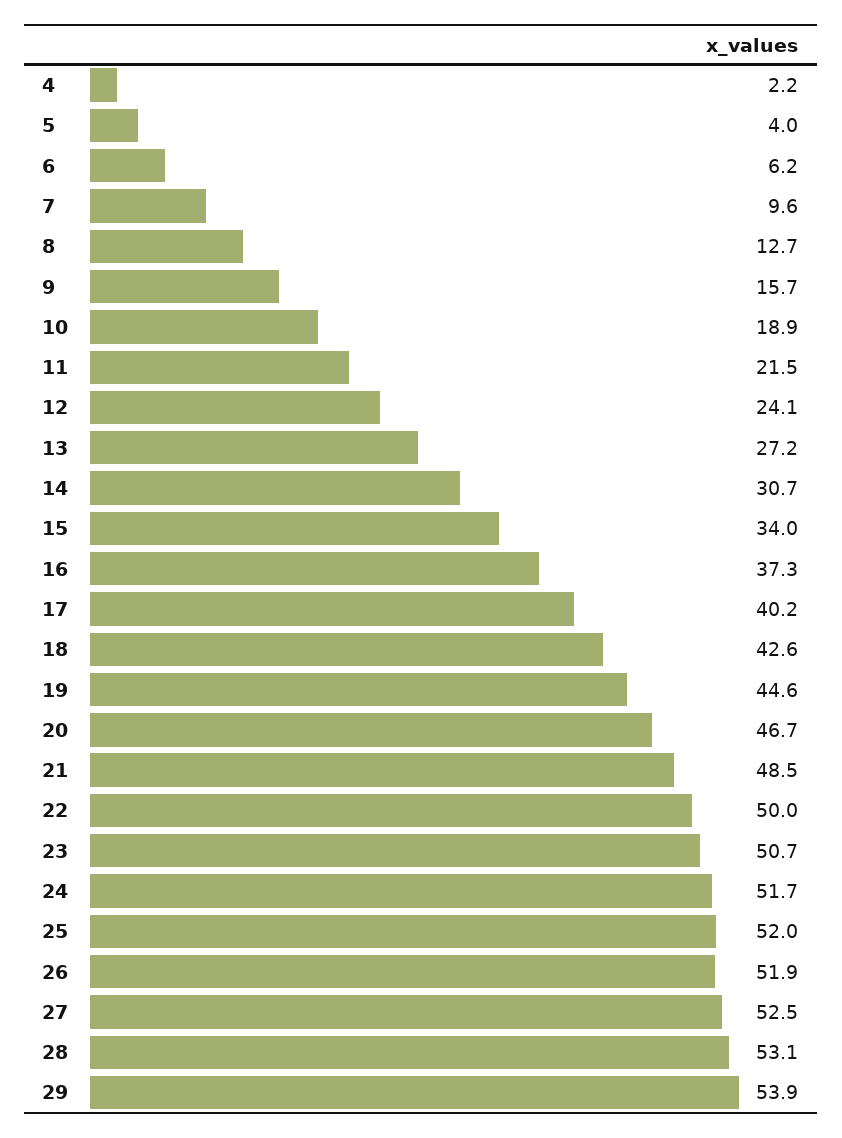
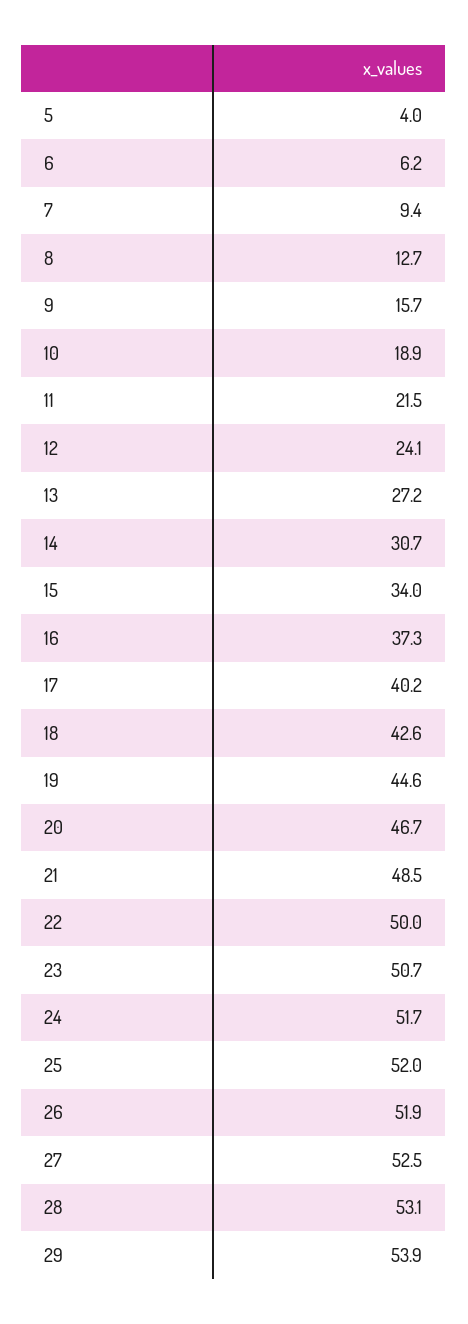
4: 2.2 -> none
7: 9.6 -> 9.4

